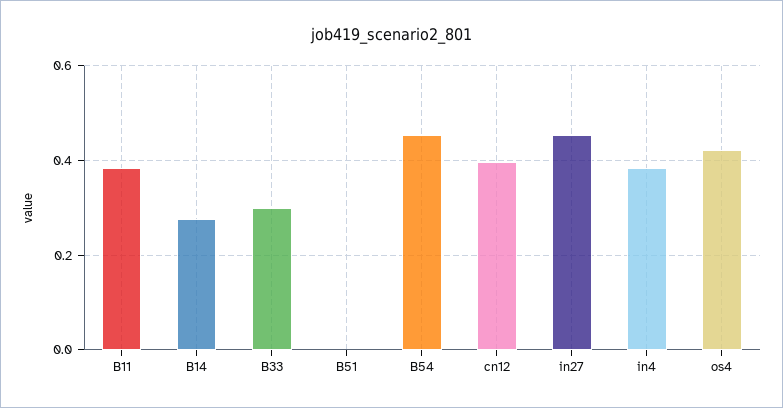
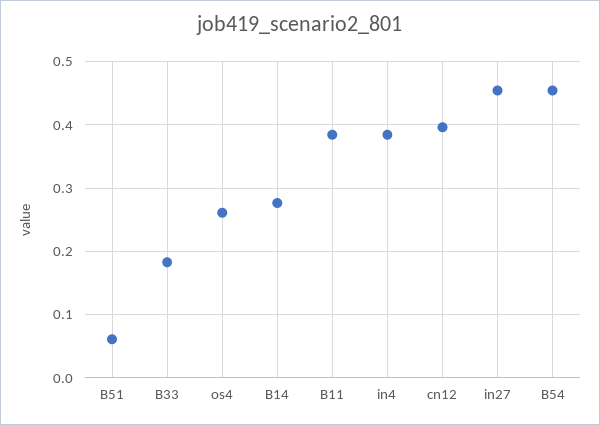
B33: 0.3 -> 0.18
B51: 0 -> 0.06
os4: 0.42 -> 0.26

